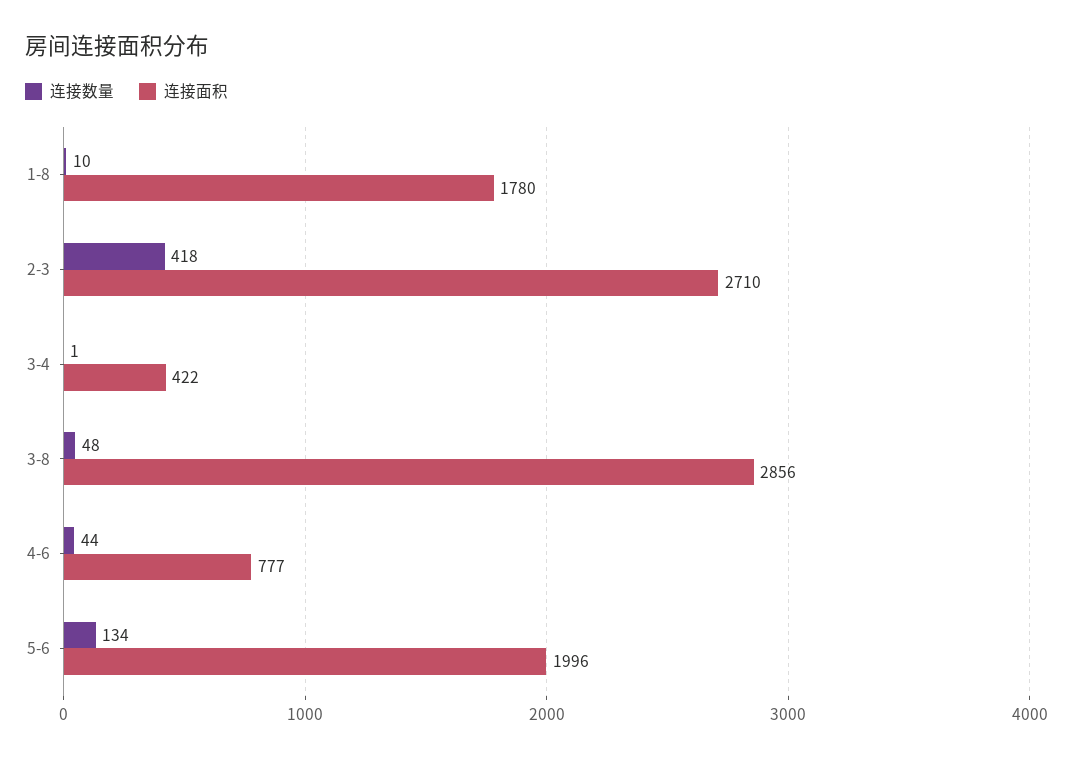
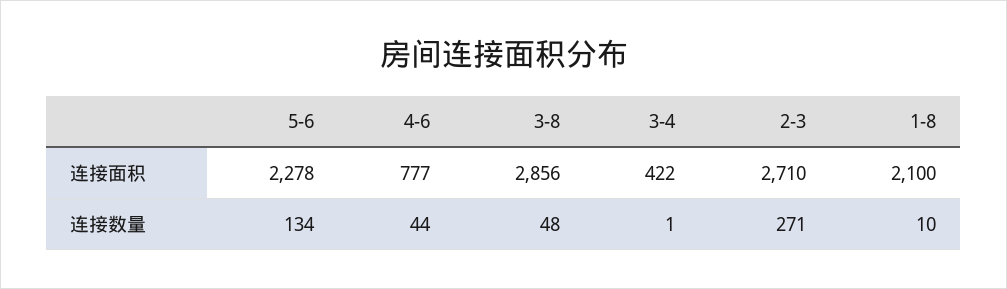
连接面积, 1-8: 1780 -> 2100
连接数量, 2-3: 418 -> 271
连接面积, 5-6: 1996 -> 2278

